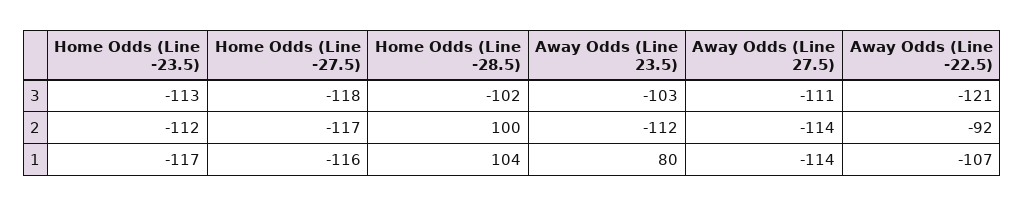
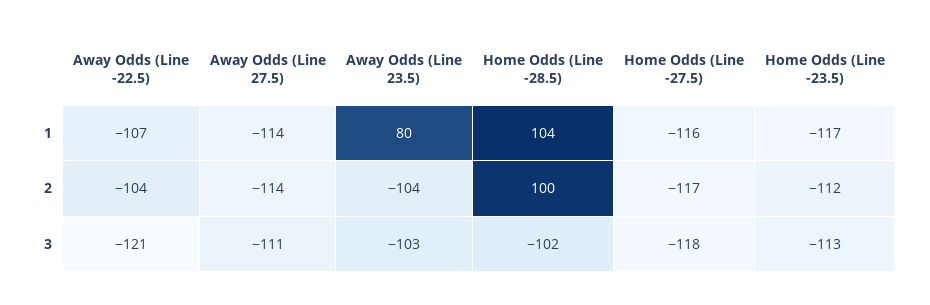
Away Odds (Line 23.5), 2: -112 -> -104
Away Odds (Line -22.5), 2: -92 -> -104

